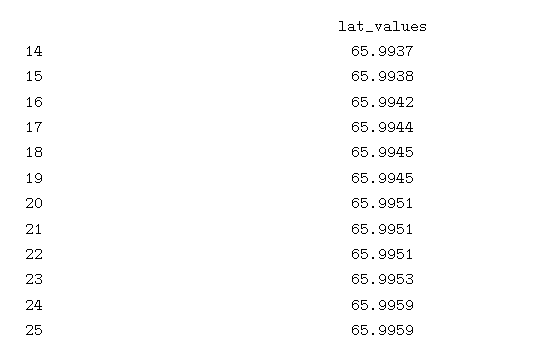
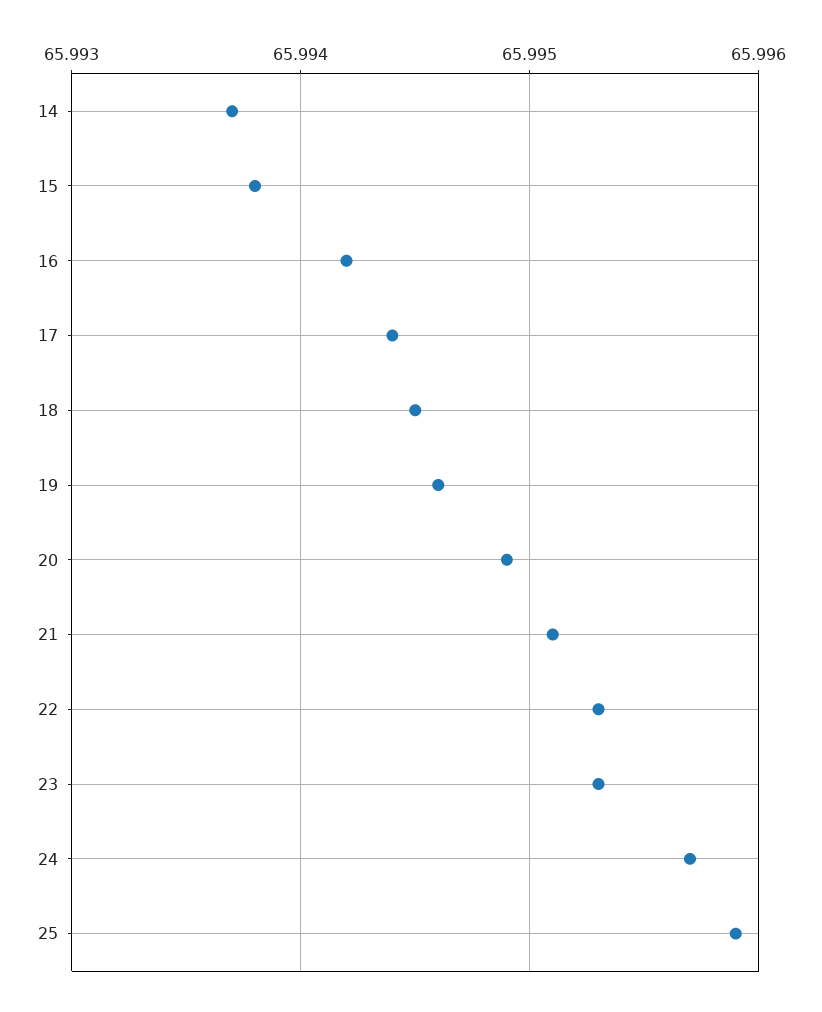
19: 65.9945 -> 65.9946
20: 65.9951 -> 65.9949
22: 65.9951 -> 65.9953
24: 65.9959 -> 65.9957

